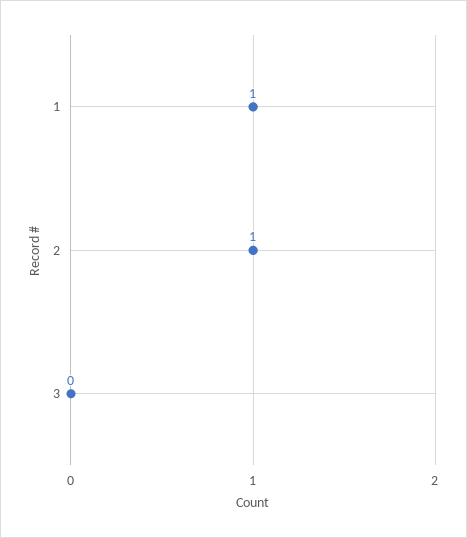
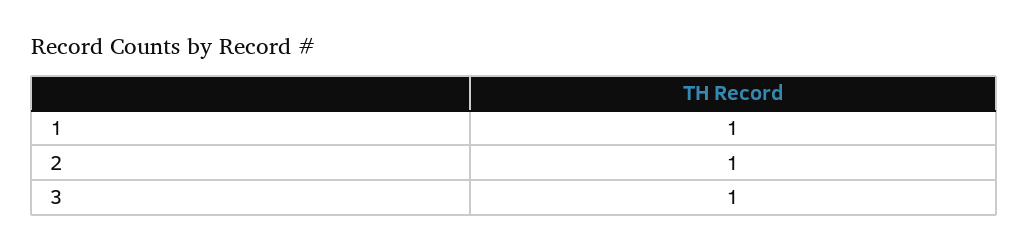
3: 0 -> 1

